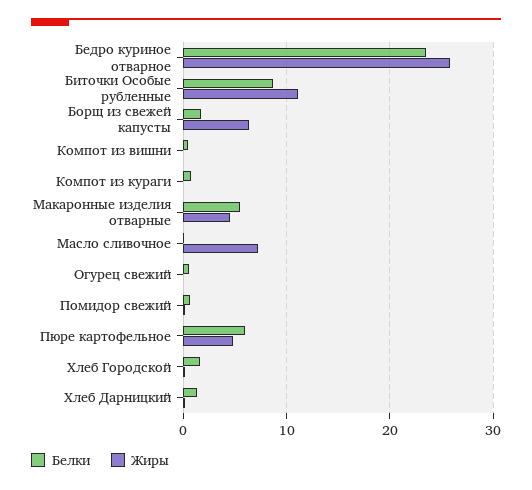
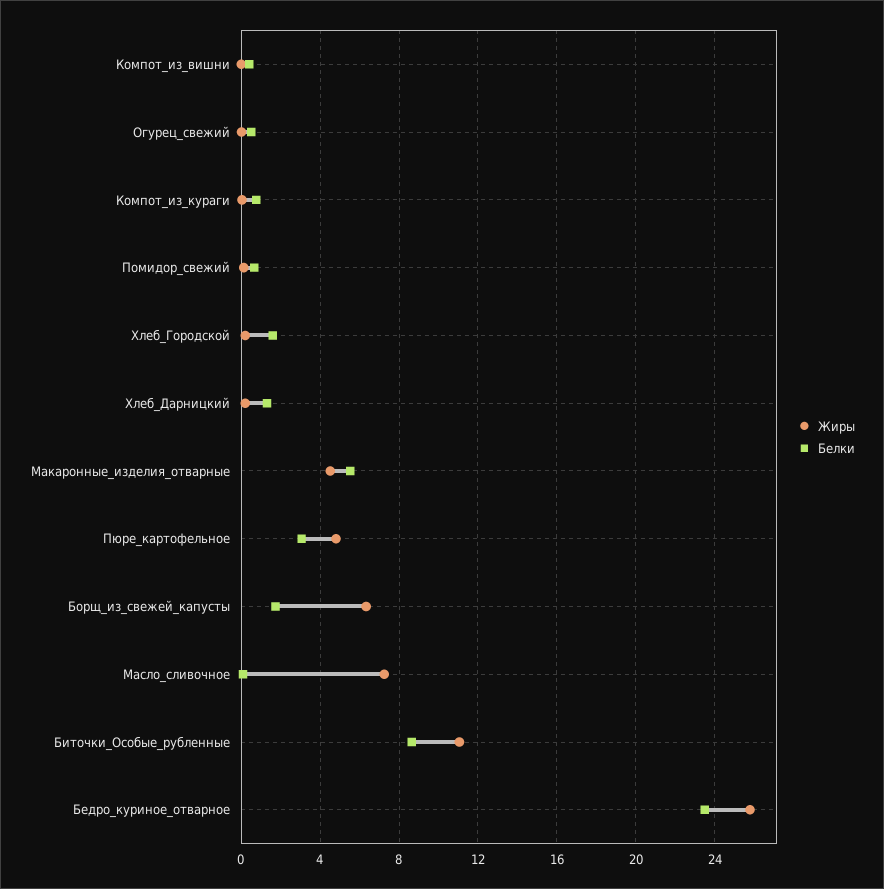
Белки, Пюре картофельное: 6 -> 3

